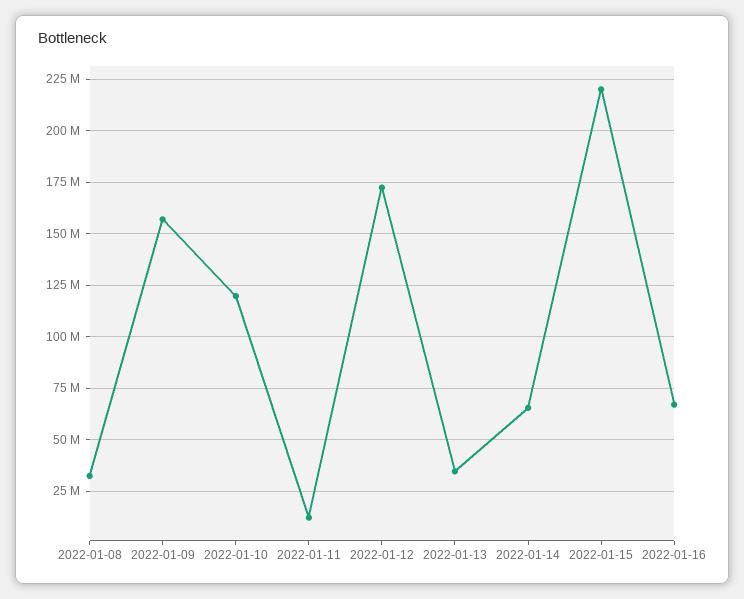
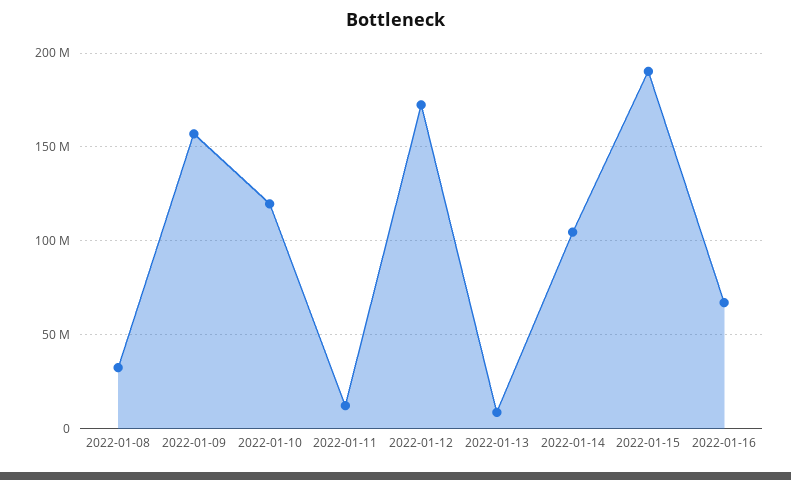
2022-01-13: 35000000 -> 10000000
2022-01-14: 65000000 -> 105000000
2022-01-15: 220000000 -> 190000000

